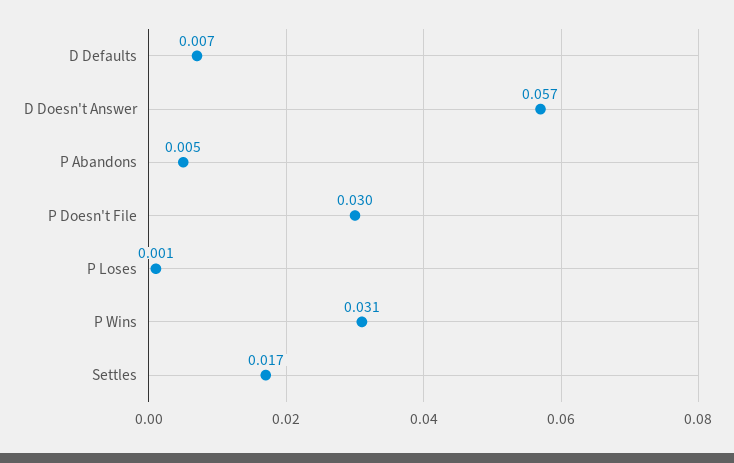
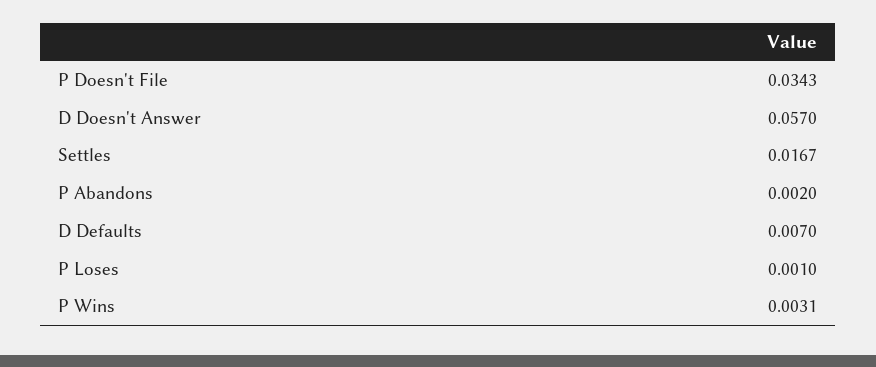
P Abandons: 0.005 -> 0.002
P Doesn't File: 0.03 -> 0.0343
P Wins: 0.031 -> 0.0031

